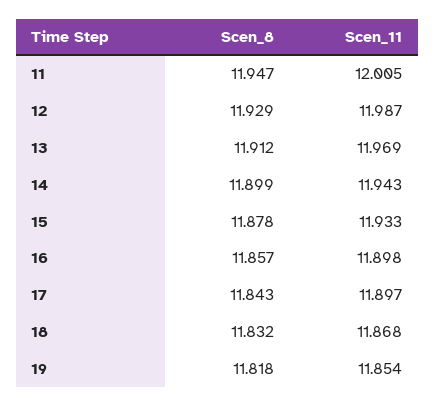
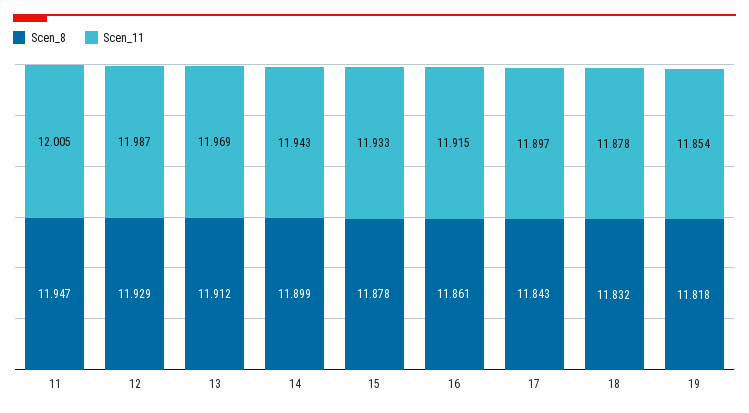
Scen_8, 16: 11.857 -> 11.861
Scen_11, 16: 11.898 -> 11.915
Scen_11, 18: 11.868 -> 11.878

